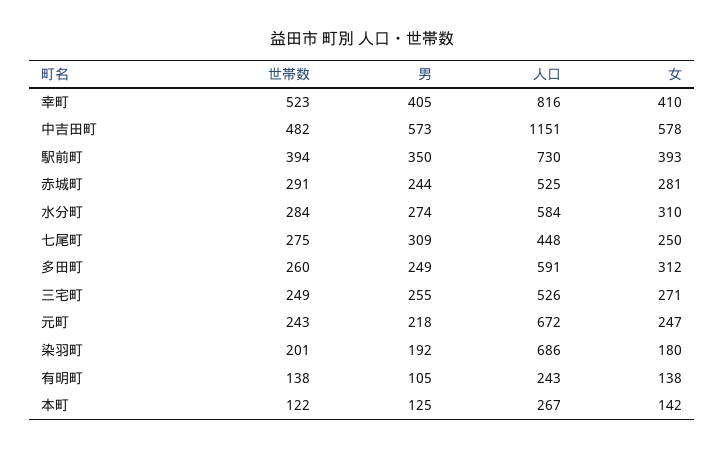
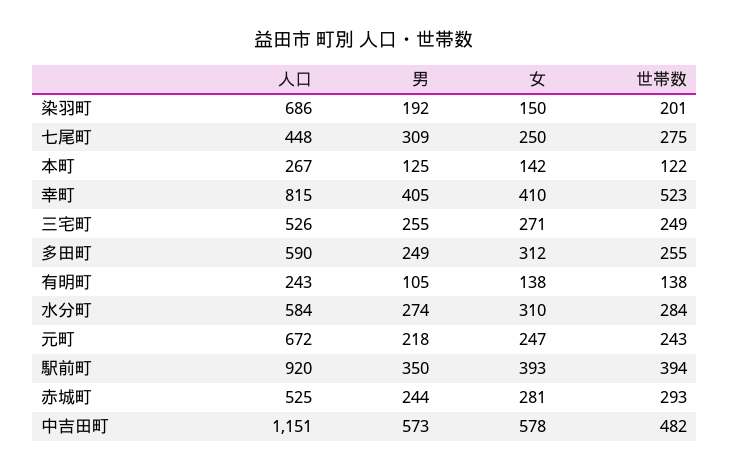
人口, 幸町: 816 -> 815
人口, 駅前町: 730 -> 920
世帯数, 赤城町: 291 -> 293
世帯数, 多田町: 260 -> 255
人口, 多田町: 591 -> 590
女, 染羽町: 180 -> 150

